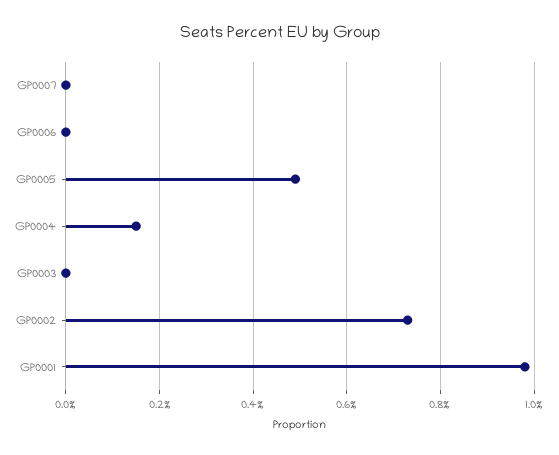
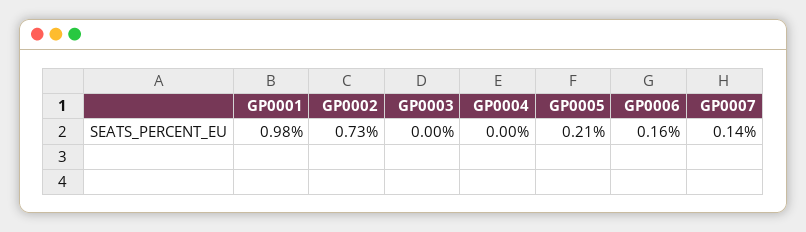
GP0007: 0 -> 0.14
GP0006: 0 -> 0.16
GP0005: 0.5 -> 0.21
GP0004: 0.15 -> 0

